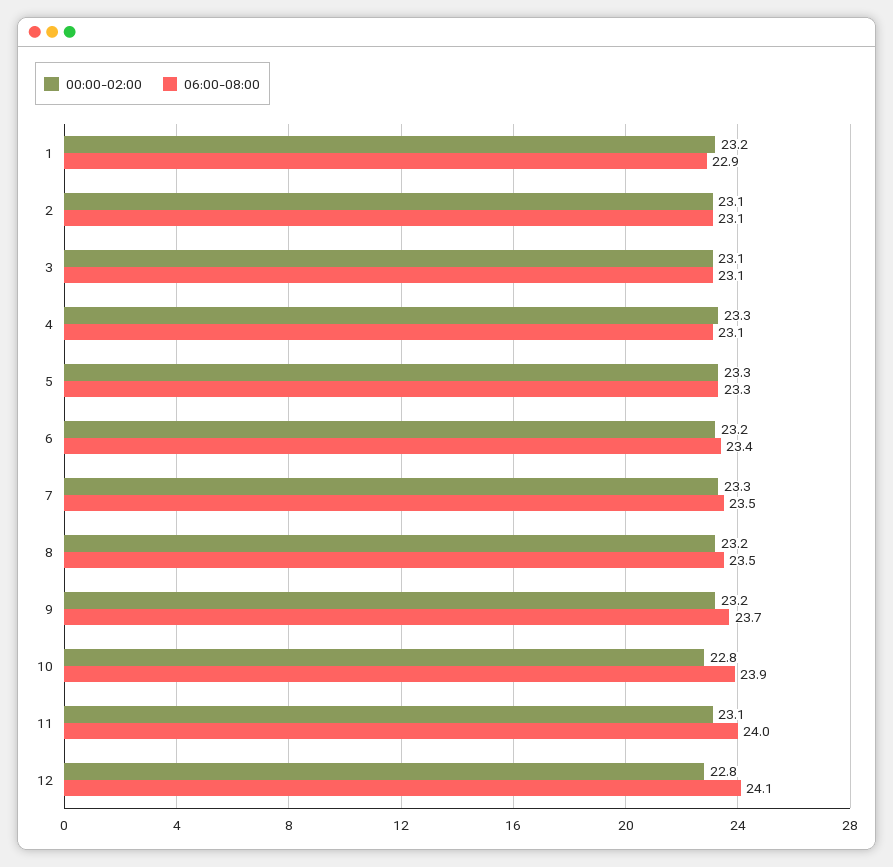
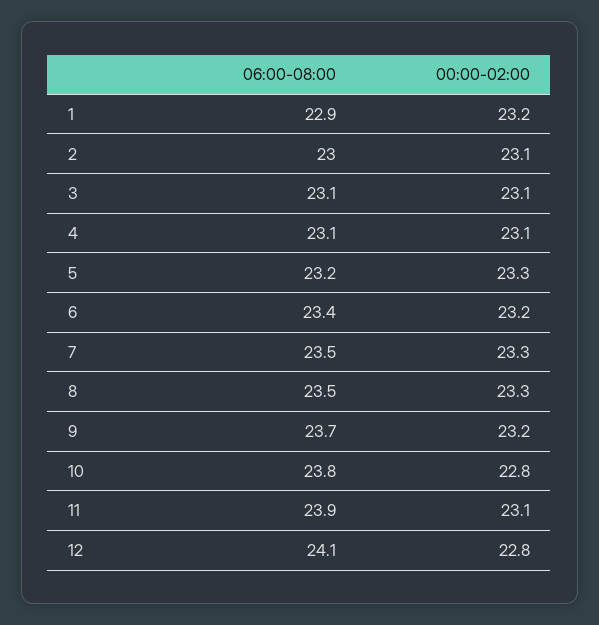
06:00-08:00, 2: 23.1 -> 23
00:00-02:00, 4: 23.3 -> 23.1
06:00-08:00, 5: 23.3 -> 23.2
00:00-02:00, 8: 23.2 -> 23.3
06:00-08:00, 10: 23.9 -> 23.8
06:00-08:00, 11: 24 -> 23.9

